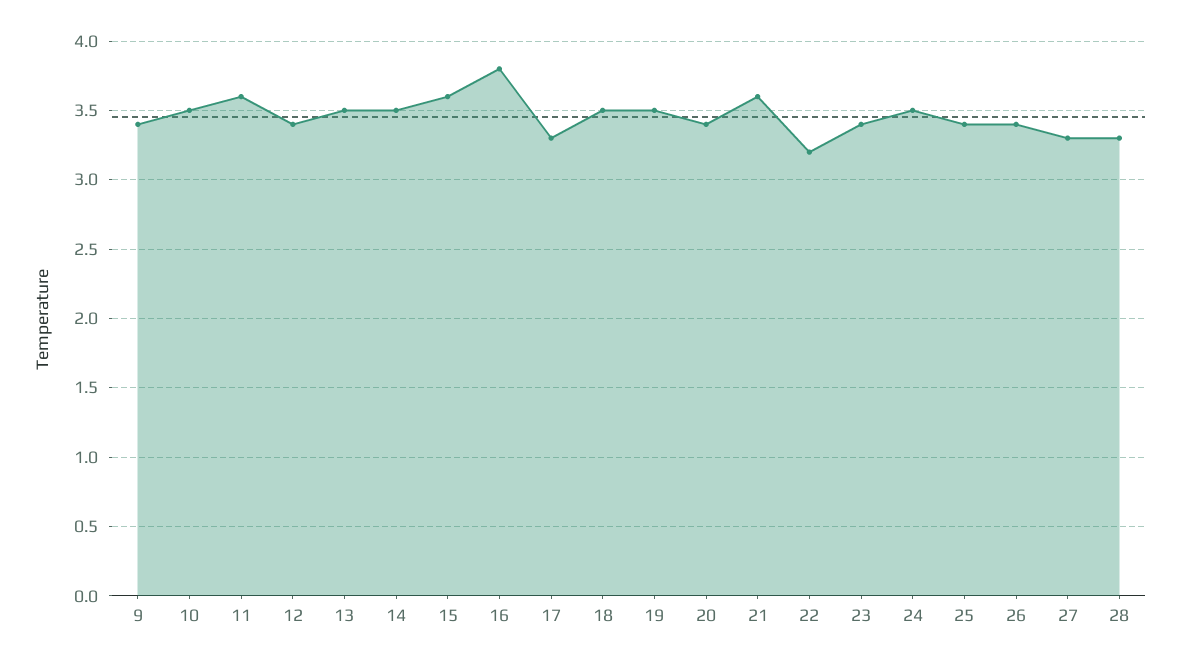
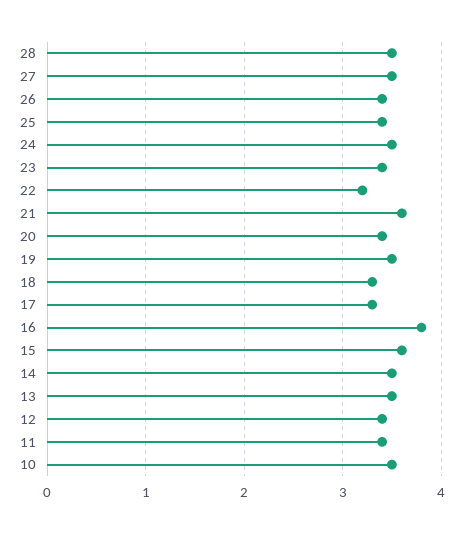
9: 3.4 -> none
11: 3.6 -> 3.4
18: 3.5 -> 3.3
27: 3.3 -> 3.5
28: 3.3 -> 3.5

